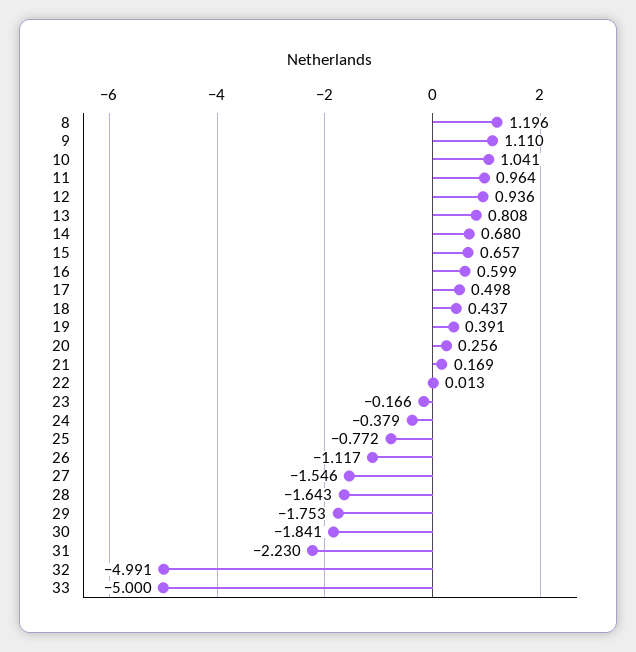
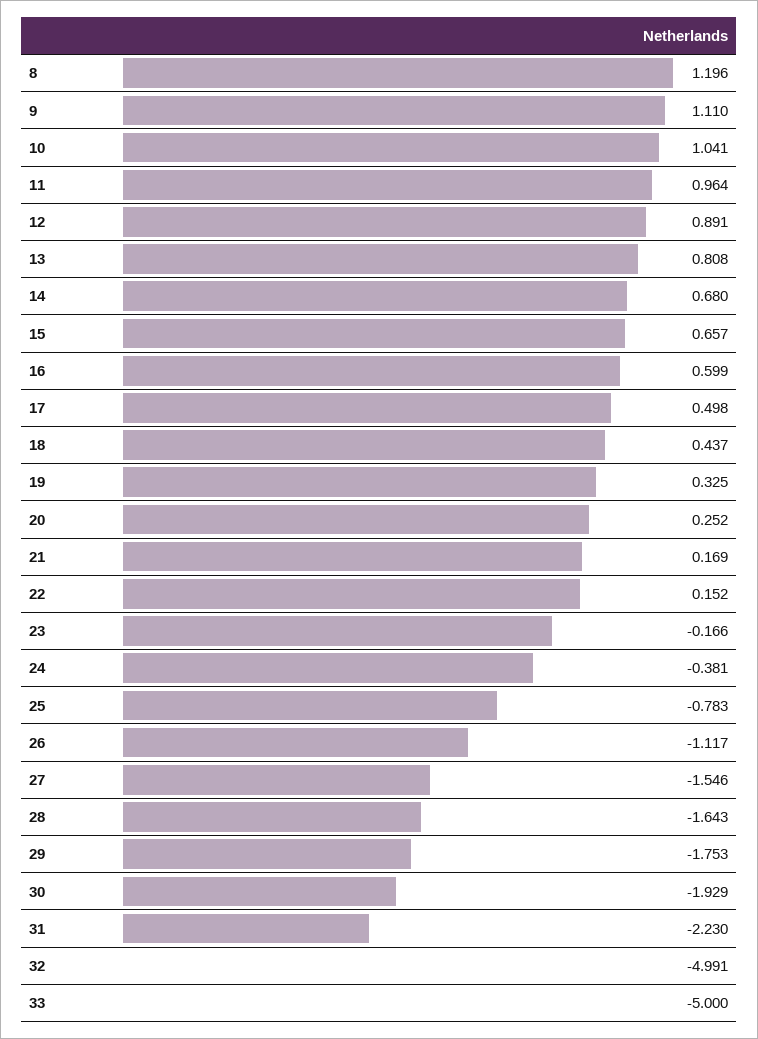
12: 0.936 -> 0.891
19: 0.391 -> 0.325
20: 0.256 -> 0.252
22: 0.013 -> 0.152
24: -0.379 -> -0.381
25: -0.772 -> -0.783
30: -1.841 -> -1.929

